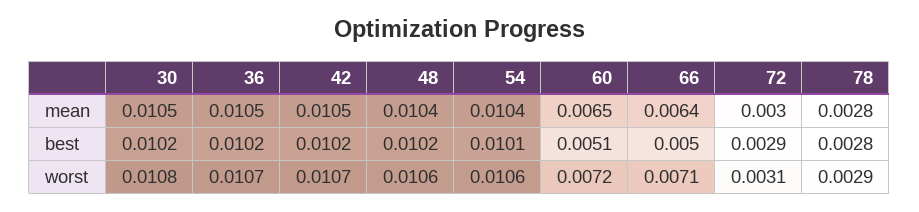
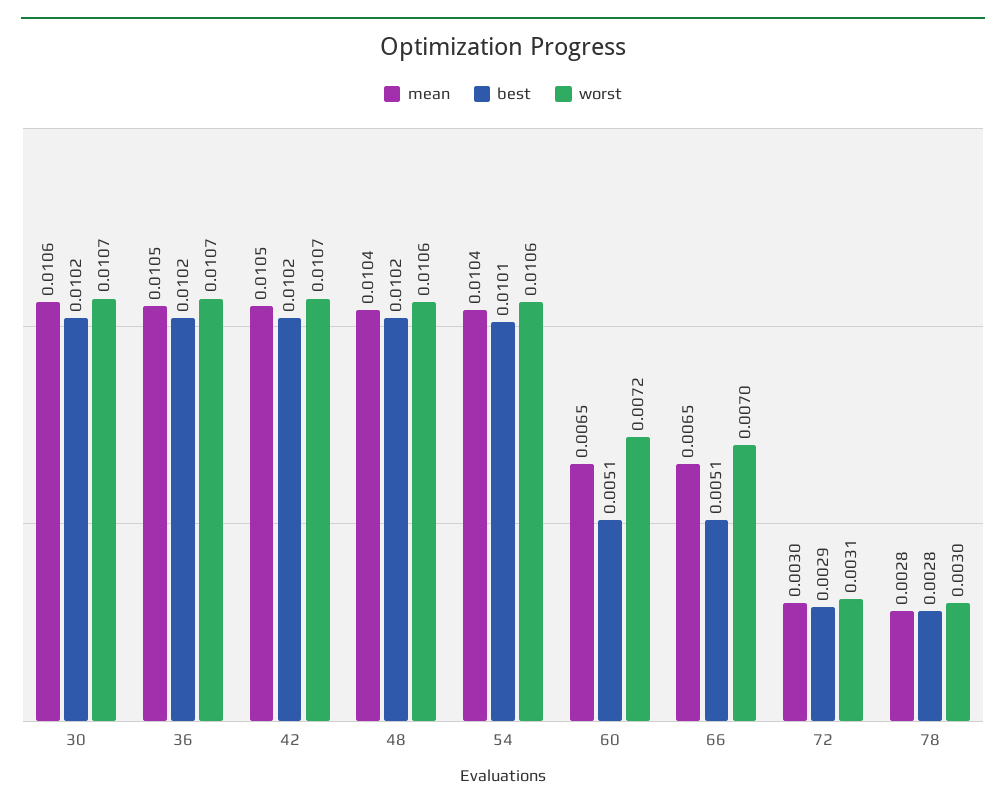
mean, 30: 0.0105 -> 0.0106
mean, 66: 0.0064 -> 0.0065
best, 66: 0.005 -> 0.0051
worst, 30: 0.0108 -> 0.0107
worst, 66: 0.0071 -> 0.007
worst, 78: 0.0029 -> 0.003

